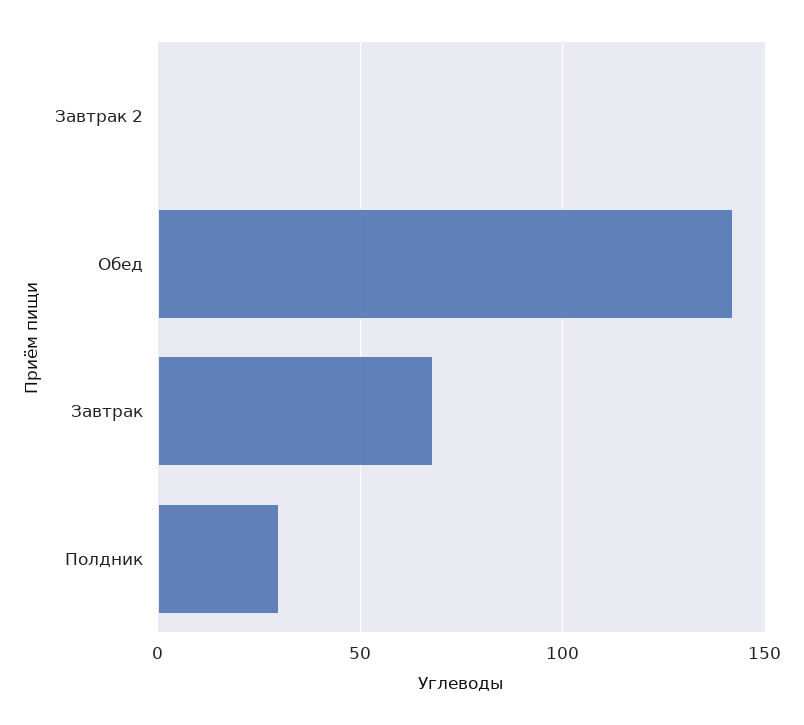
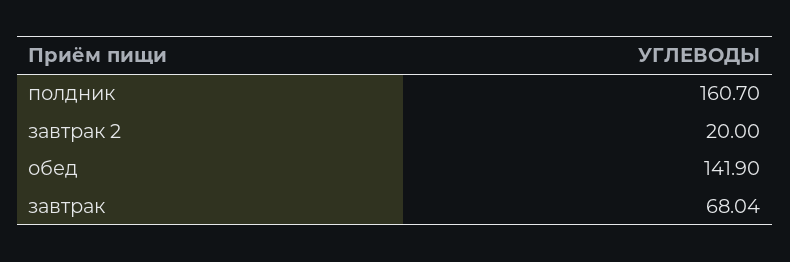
Завтрак 2: 0 -> 20
Полдник: 30 -> 160.7

